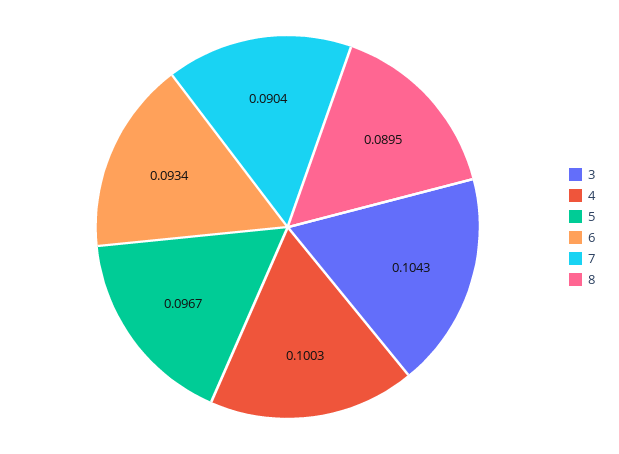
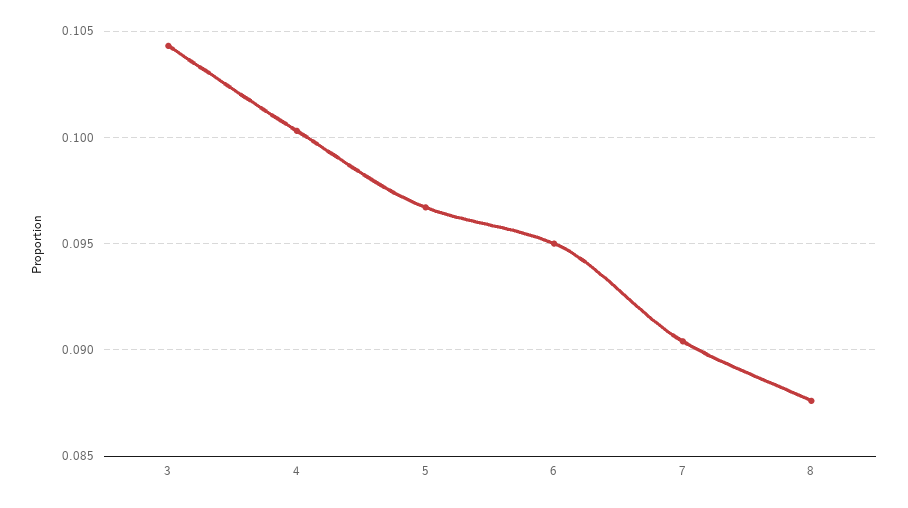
6: 0.0934 -> 0.095
8: 0.0895 -> 0.0875

